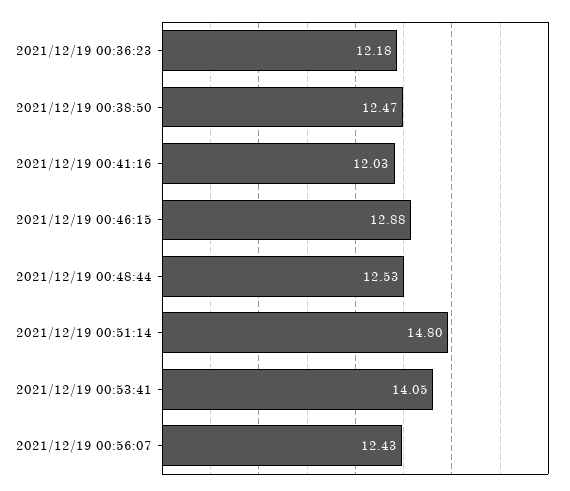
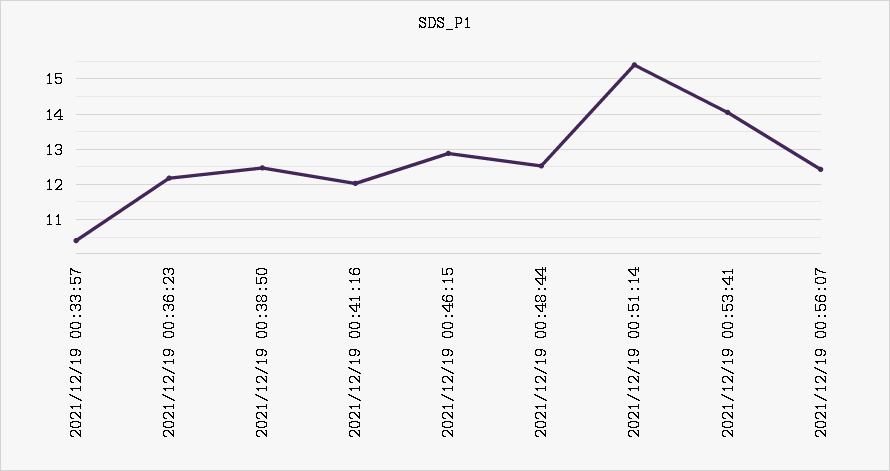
2021/12/19 00:51:14: 14.8 -> 15.4
2021/12/19 00:33:57: none -> 10.4

